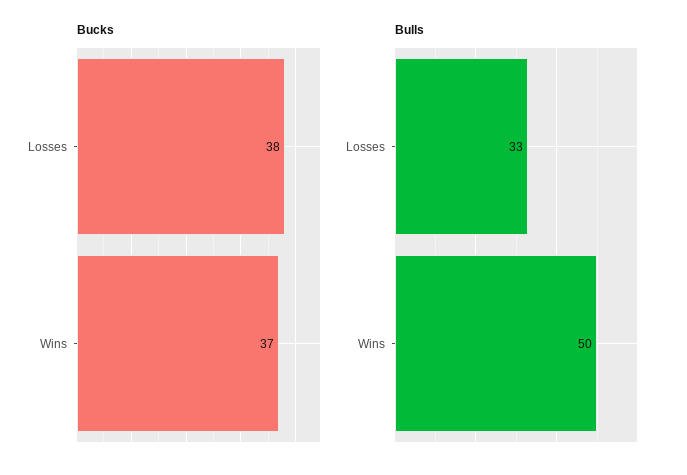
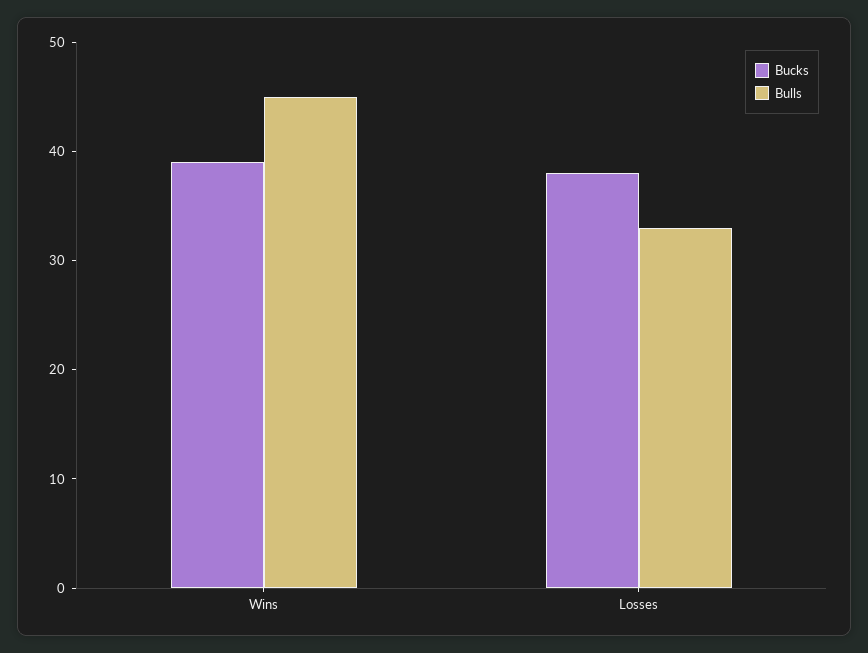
Bucks, Wins: 37 -> 39
Bulls, Wins: 50 -> 45

